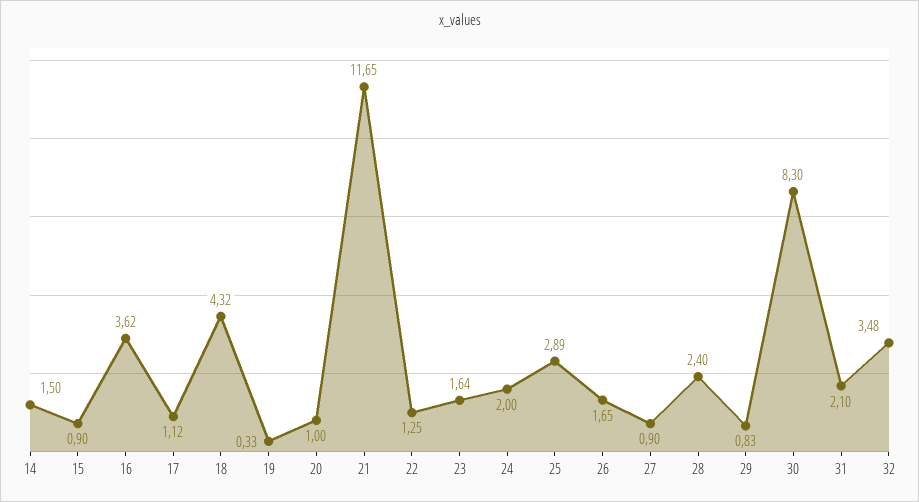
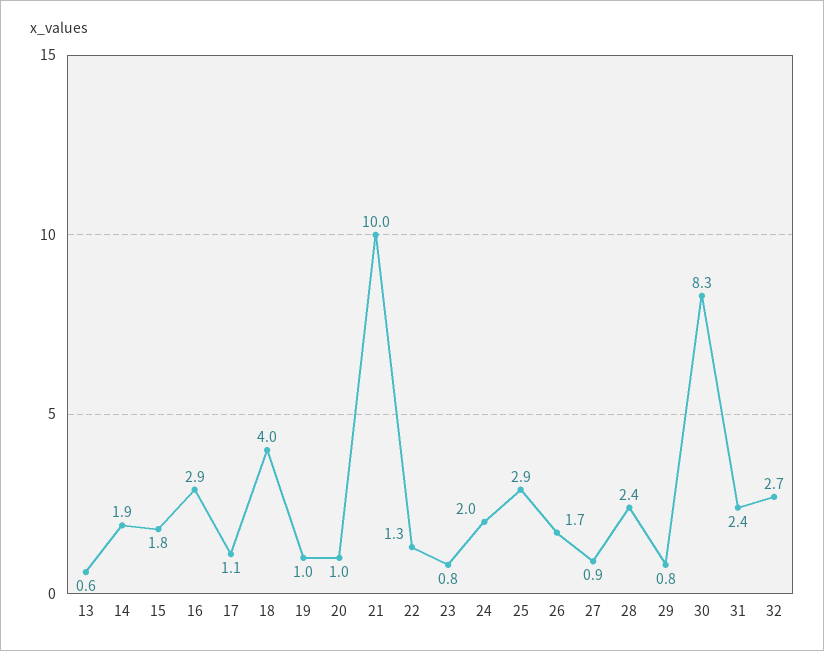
14: 1.5 -> 1.9
15: 0.9 -> 1.8
16: 3.62 -> 2.9
18: 4.32 -> 4
19: 0.33 -> 1
21: 11.65 -> 10
23: 1.64 -> 0.8
31: 2.1 -> 2.4
32: 3.48 -> 2.7
13: none -> 0.6

